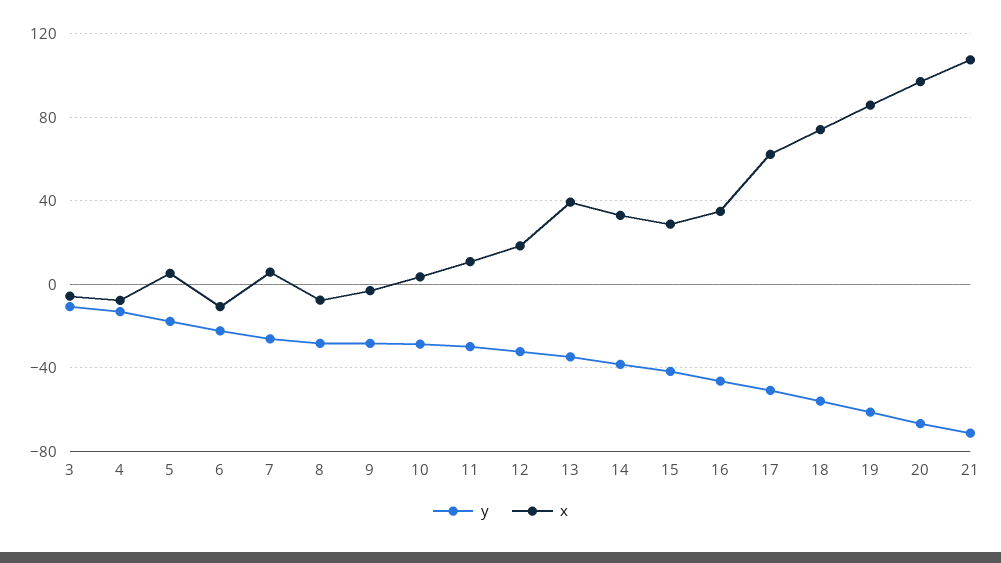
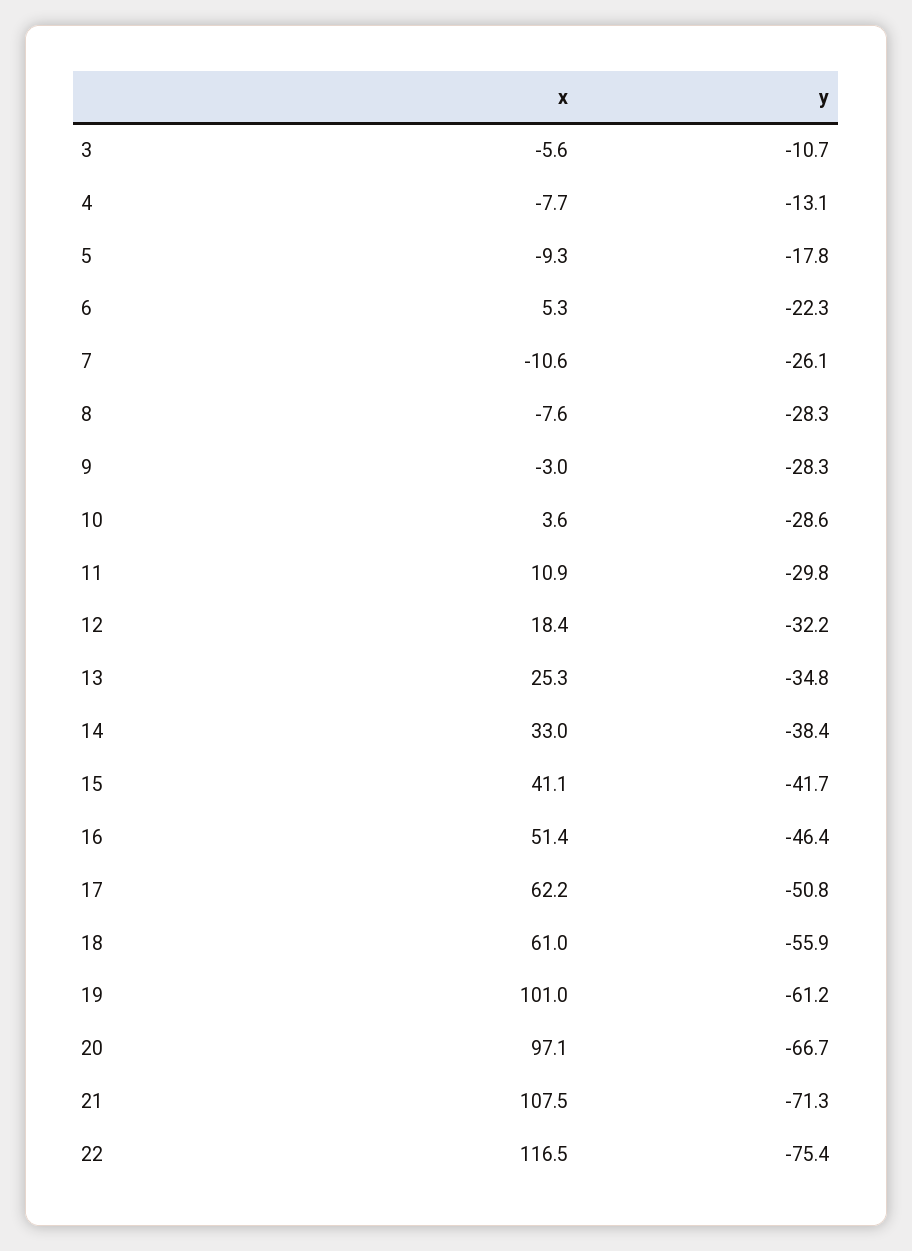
x, 5: 5 -> -9.3
x, 6: -10 -> 5.3
x, 7: 5 -> -10.6
x, 13: 40 -> 25.3
x, 15: 30 -> 41.1
x, 16: 35 -> 51.4
x, 18: 75 -> 61
x, 19: 85 -> 101
x, 22: none -> 116.5
y, 22: none -> -75.4

